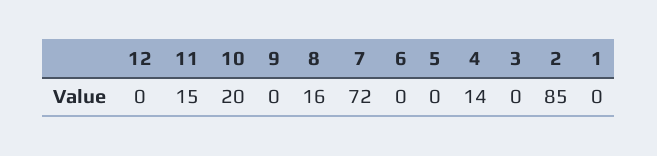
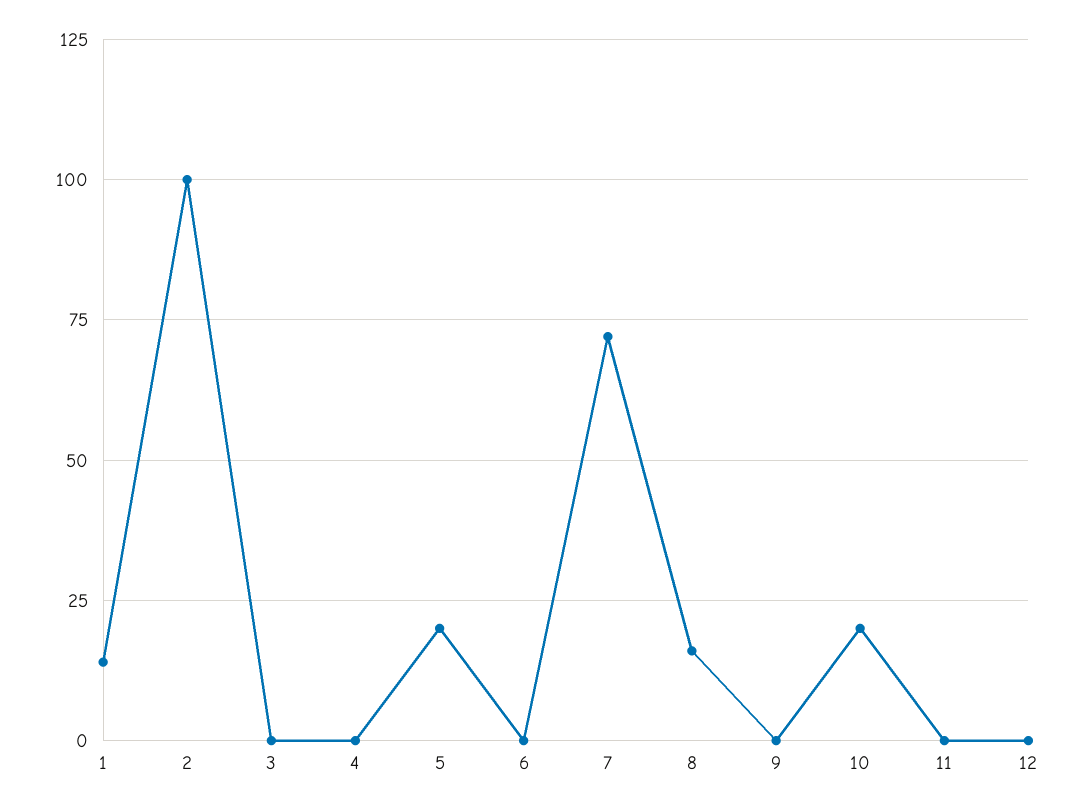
11: 15 -> 0
5: 0 -> 20
4: 14 -> 0
2: 85 -> 100
1: 0 -> 15

